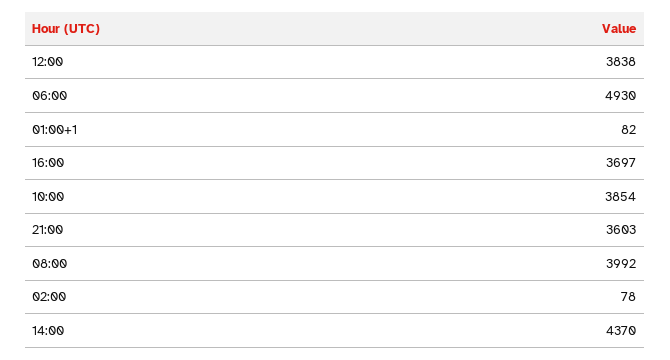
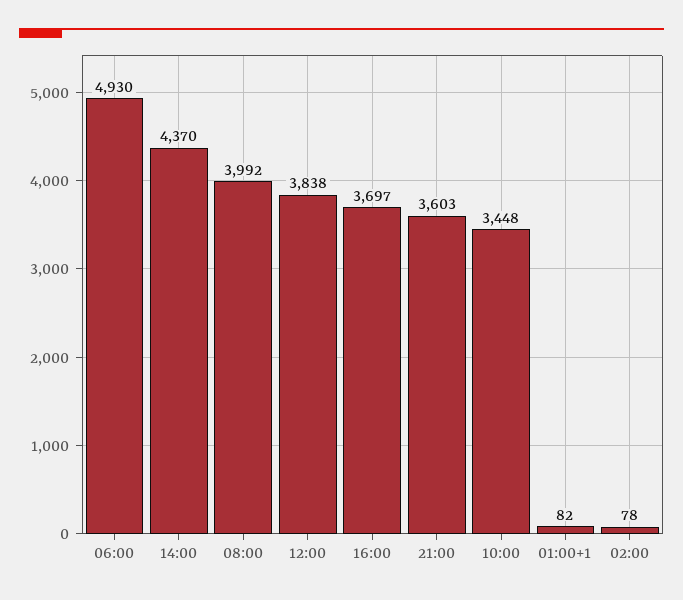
10:00: 3854 -> 3448

